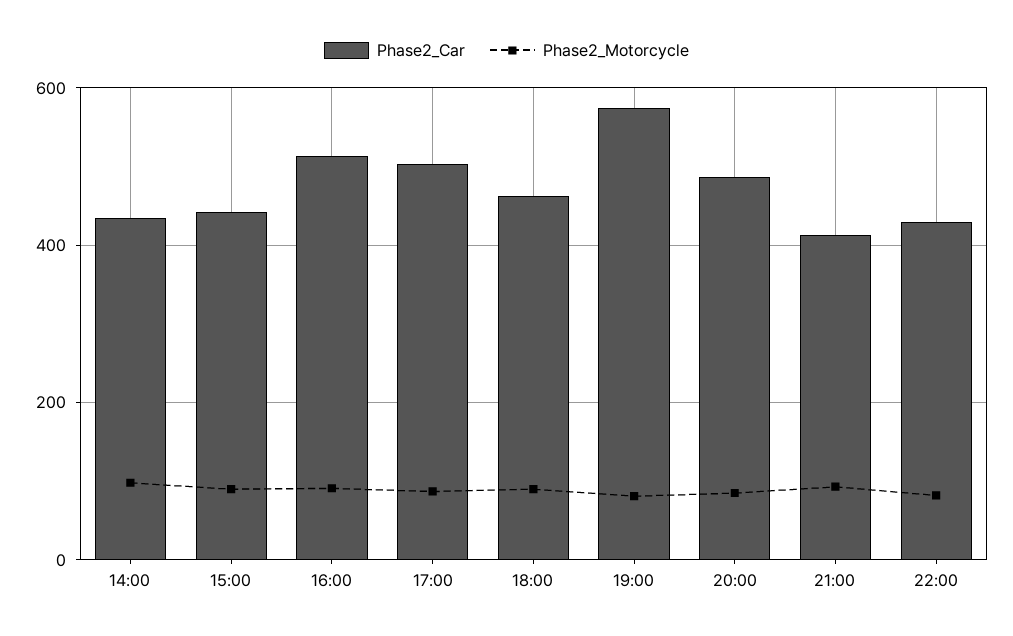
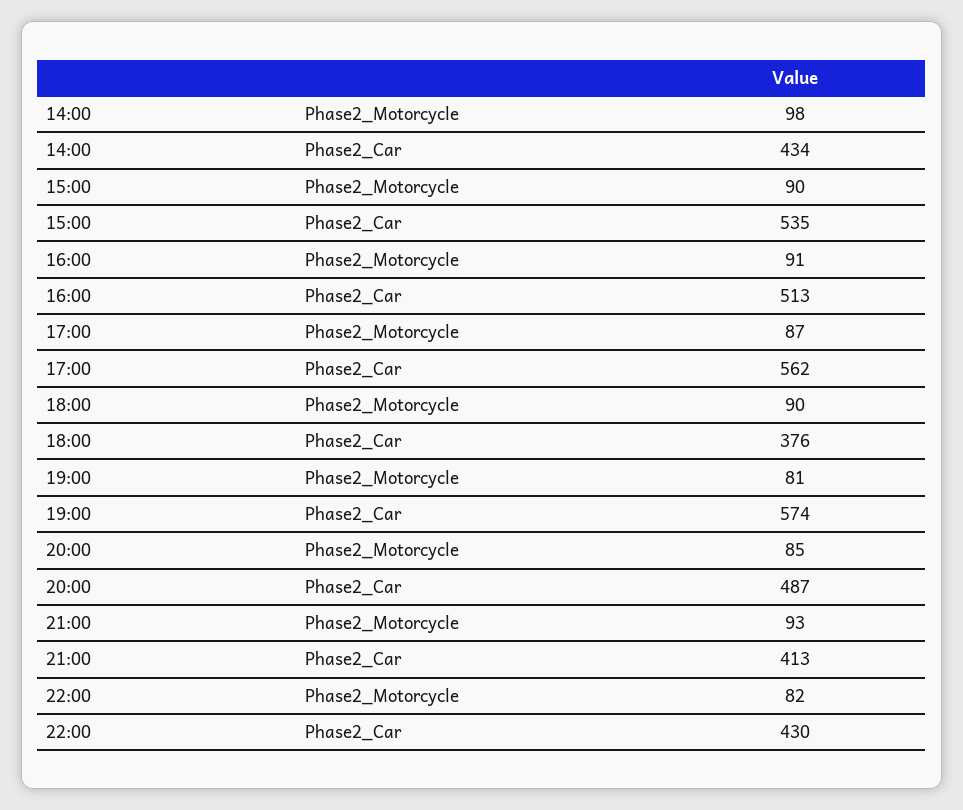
Phase2_Car, 15:00: 440 -> 535
Phase2_Car, 17:00: 500 -> 562
Phase2_Car, 18:00: 460 -> 376

